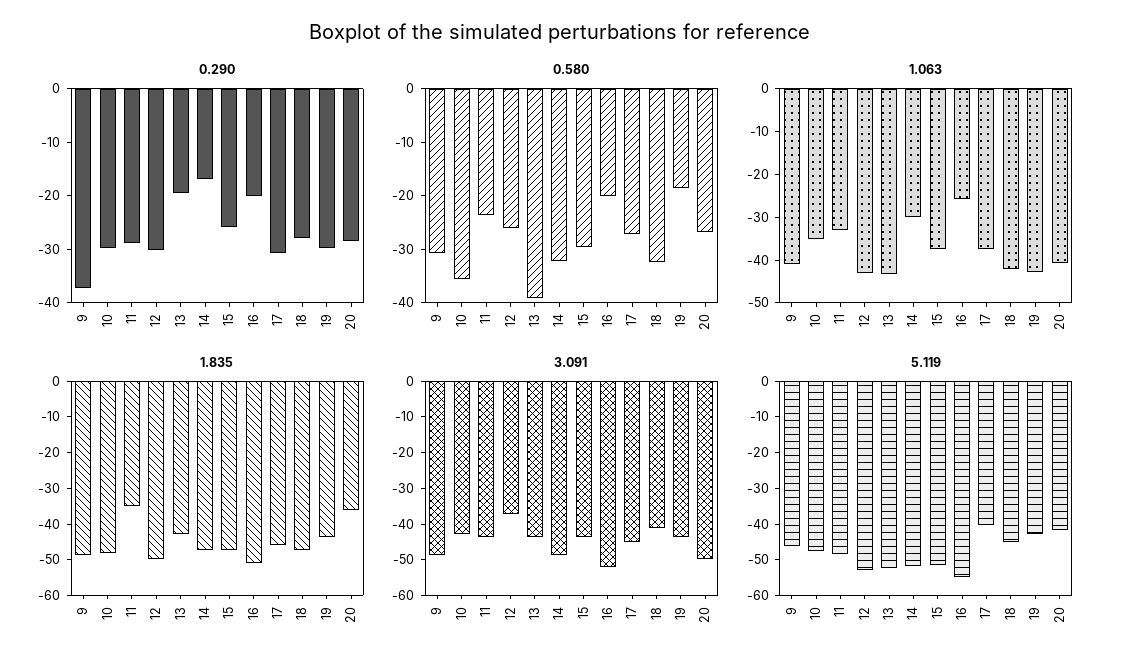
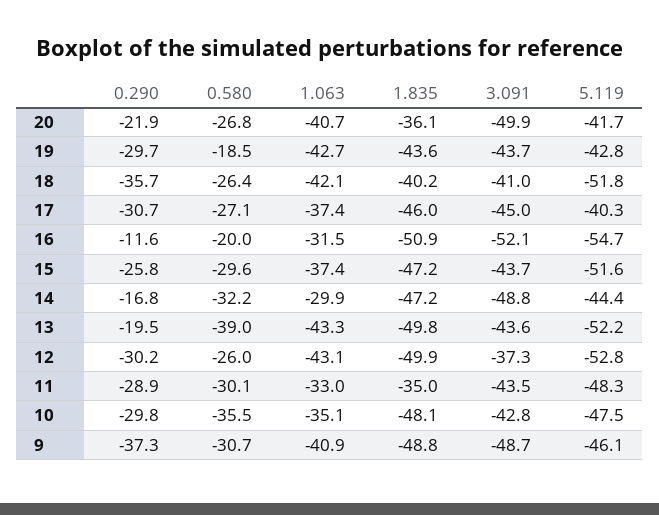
0.290, 16: -20 -> -11.6
0.290, 18: -28 -> -35.7
0.290, 20: -28 -> -21.9
0.580, 11: -24 -> -30.1
0.580, 18: -32 -> -26.4
1.063, 16: -26 -> -31.5
1.835, 13: -42.5 -> -49.8
1.835, 18: -47.5 -> -40.2
5.119, 14: -52.5 -> -44.4
5.119, 18: -45 -> -51.8

